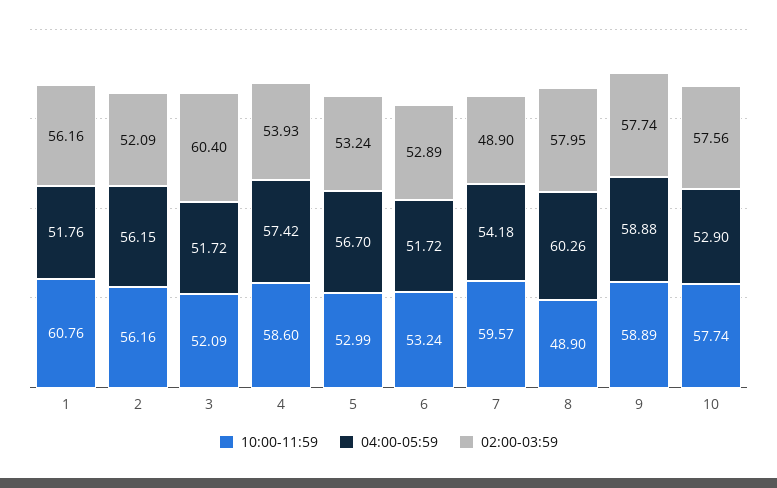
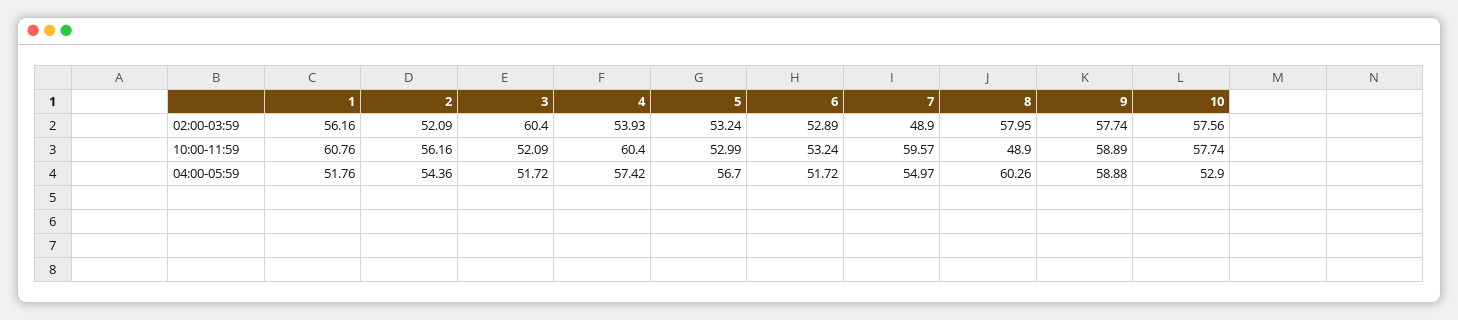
04:00-05:59, 2: 56.15 -> 54.36
10:00-11:59, 4: 58.6 -> 60.4
04:00-05:59, 7: 54.18 -> 54.97

